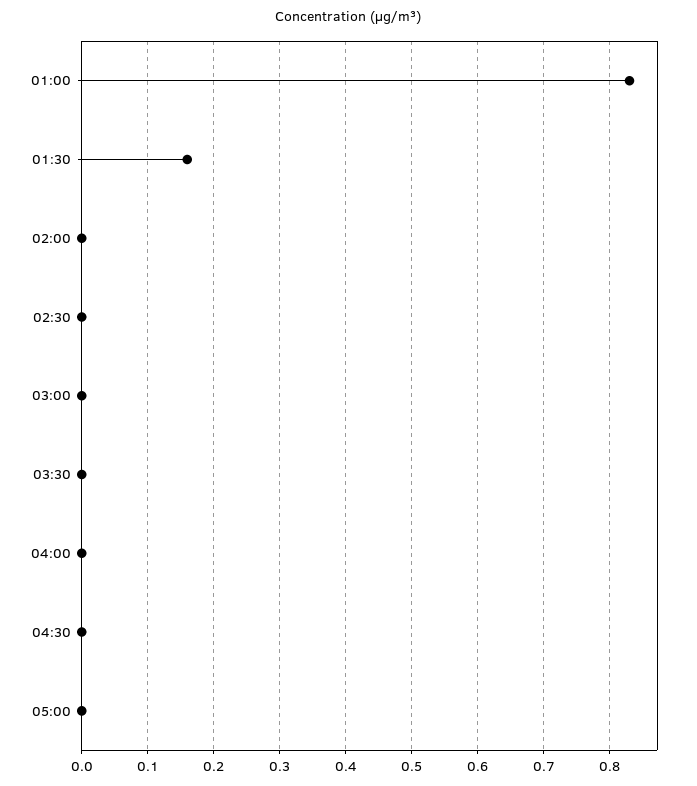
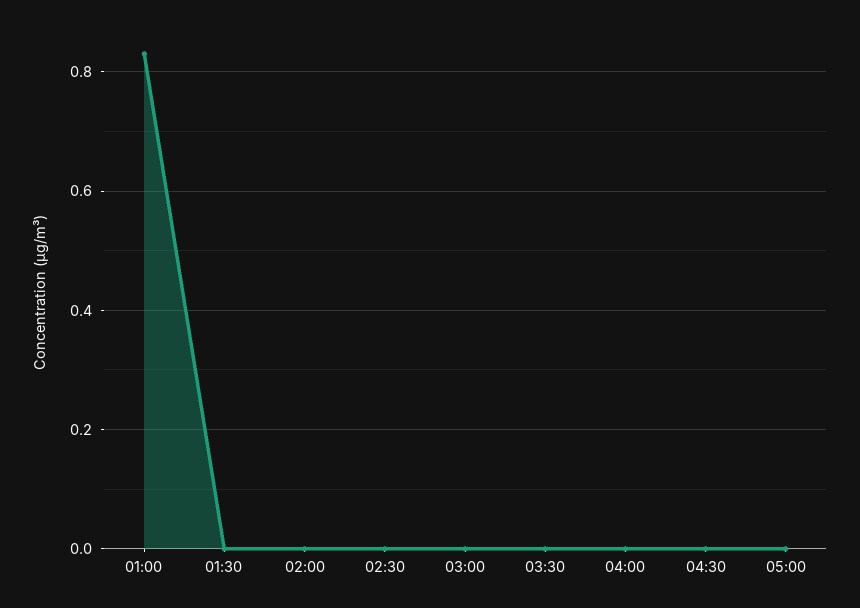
01:30: 0.16 -> 0

